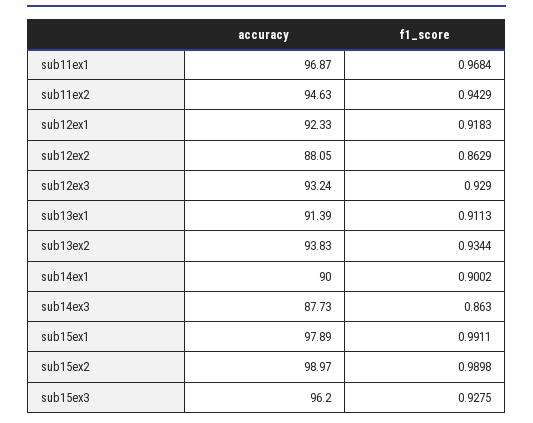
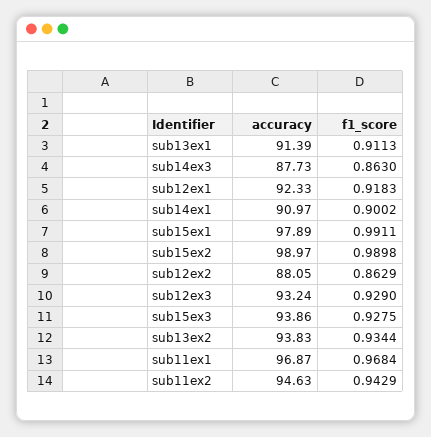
accuracy, sub14ex1: 90 -> 90.97
accuracy, sub15ex3: 96.2 -> 93.86

